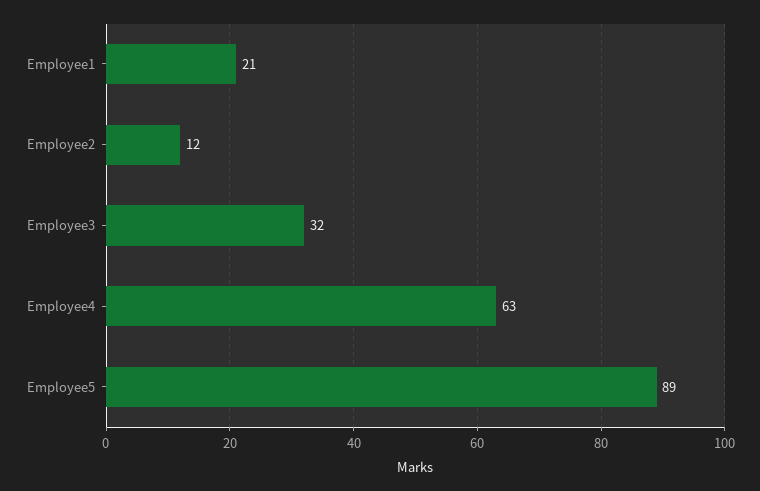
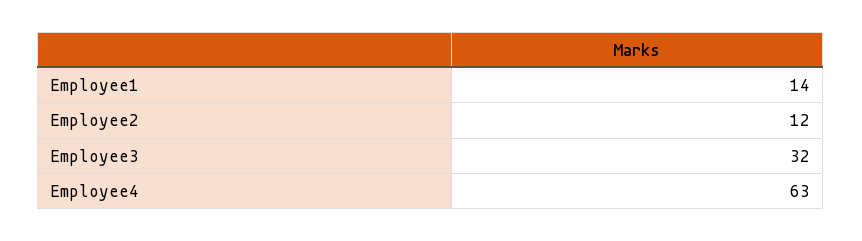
Employee1: 21 -> 14
Employee5: 89 -> none

